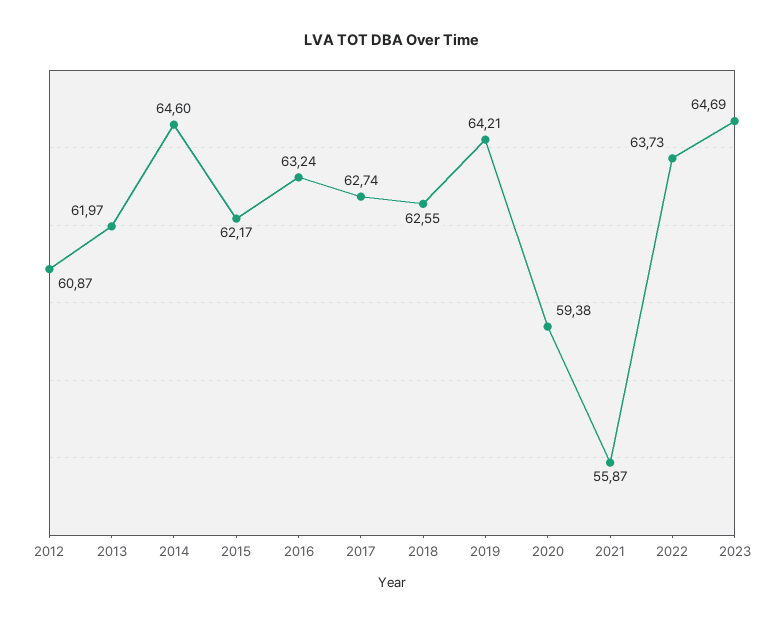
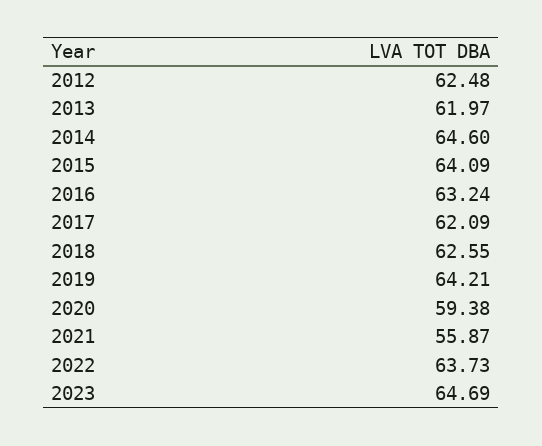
2012: 60.87 -> 62.48
2015: 62.17 -> 64.09
2017: 62.74 -> 62.09

